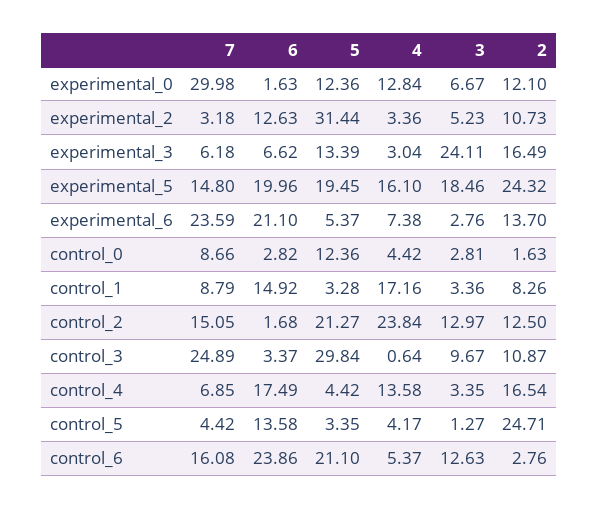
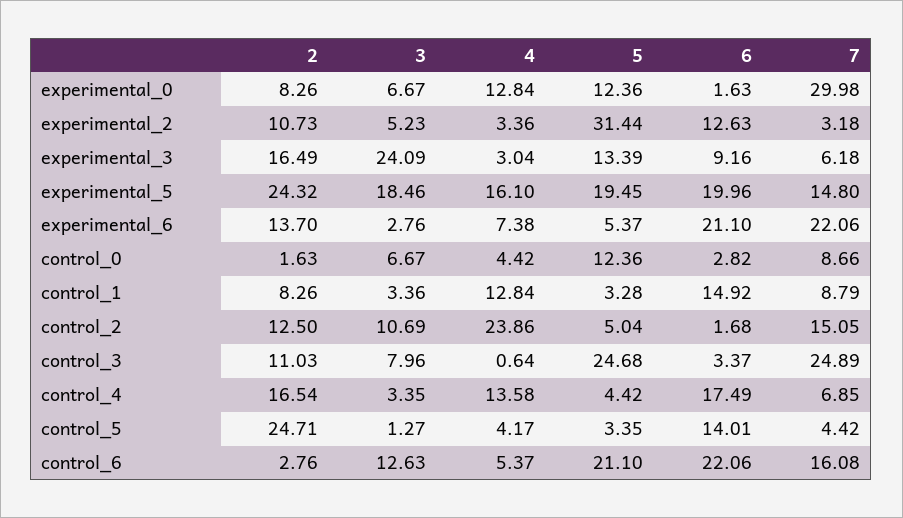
2, experimental_0: 12.1 -> 8.26
6, experimental_3: 6.62 -> 9.16
3, experimental_3: 24.11 -> 24.09
7, experimental_6: 23.59 -> 22.06
3, control_0: 2.81 -> 6.67
4, control_1: 17.16 -> 12.84
5, control_2: 21.27 -> 5.04
4, control_2: 23.84 -> 23.86
3, control_2: 12.97 -> 10.69
5, control_3: 29.84 -> 24.68
3, control_3: 9.67 -> 7.96
2, control_3: 10.87 -> 11.03
6, control_5: 13.58 -> 14.01
6, control_6: 23.86 -> 22.06

